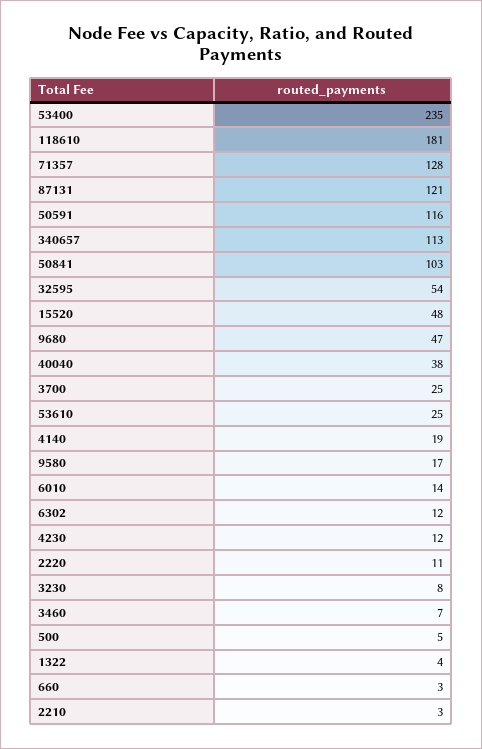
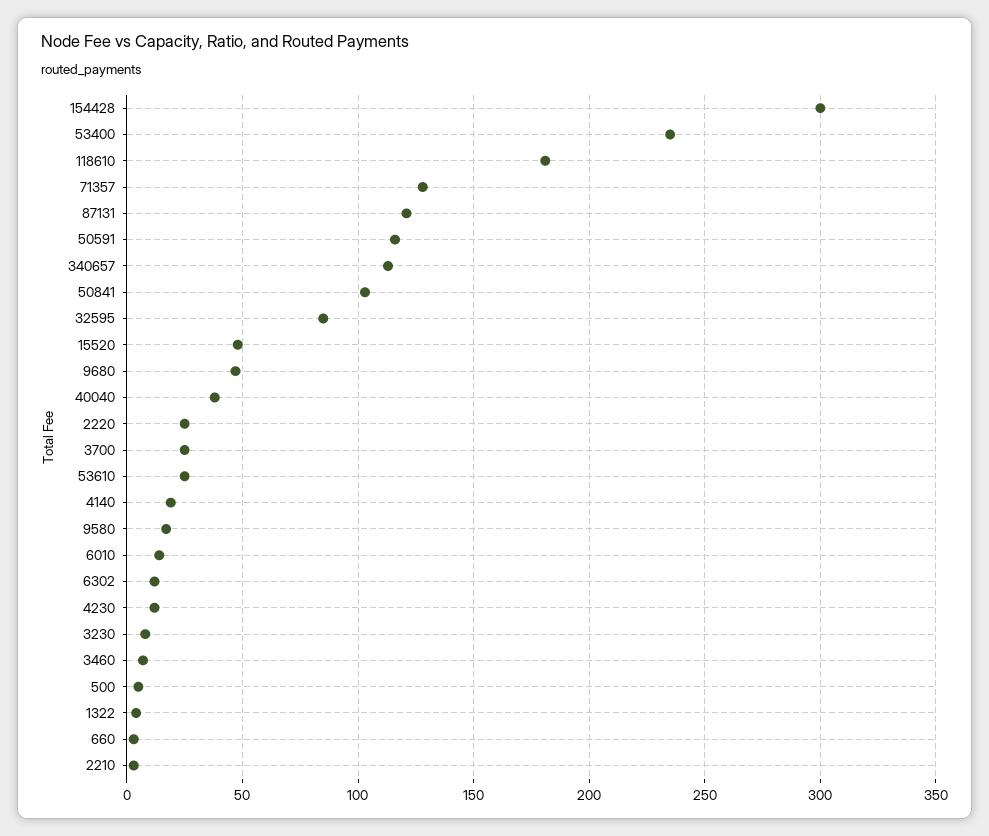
32595: 54 -> 85
2220: 11 -> 25
154428: none -> 300

